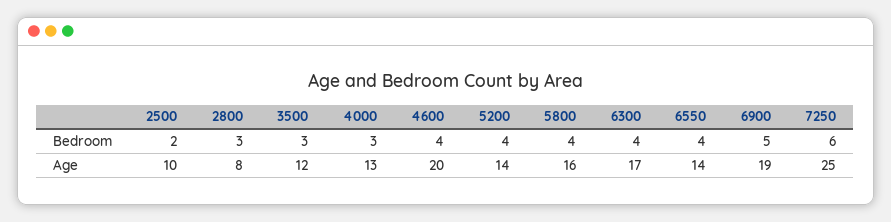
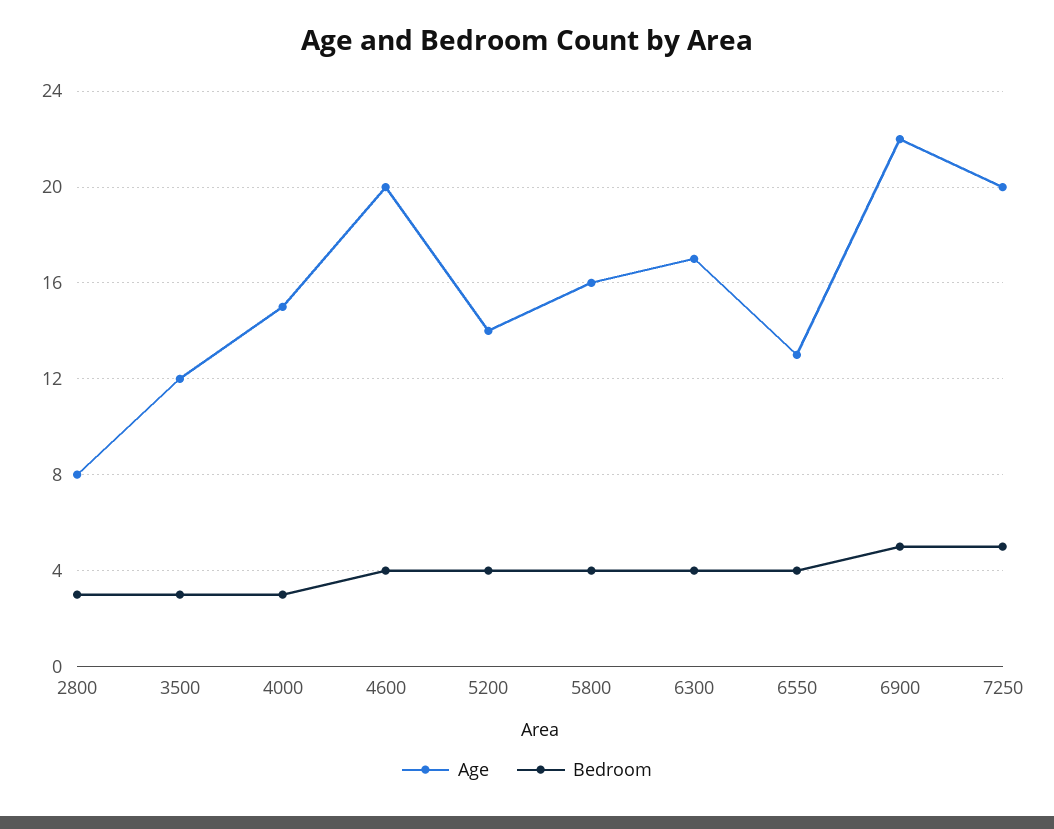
Bedroom, 2500: 2 -> none
Bedroom, 7250: 6 -> 5
Age, 2500: 10 -> none
Age, 4000: 13 -> 15
Age, 6550: 14 -> 13
Age, 6900: 19 -> 22
Age, 7250: 25 -> 20

